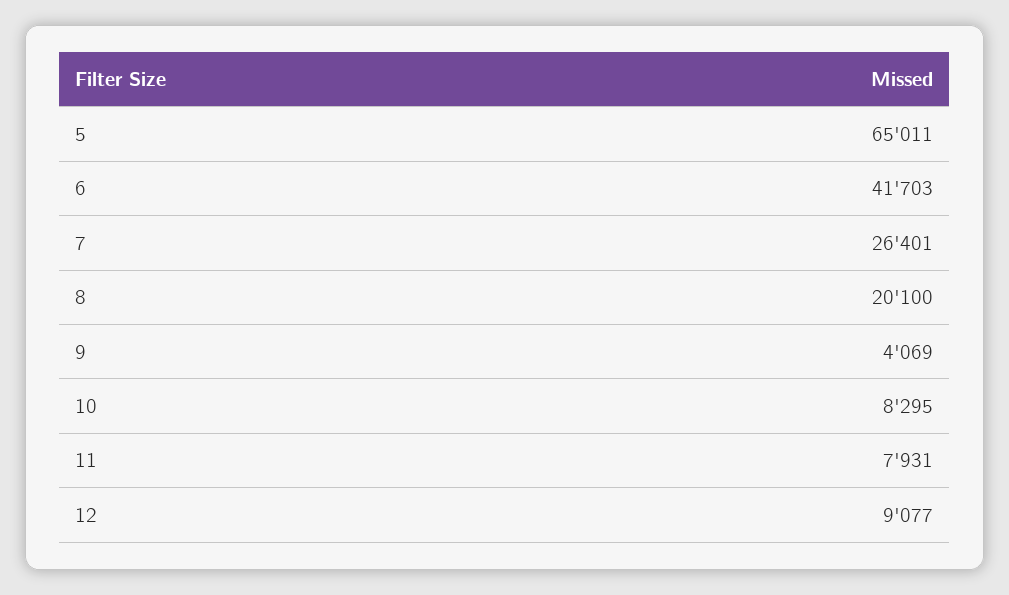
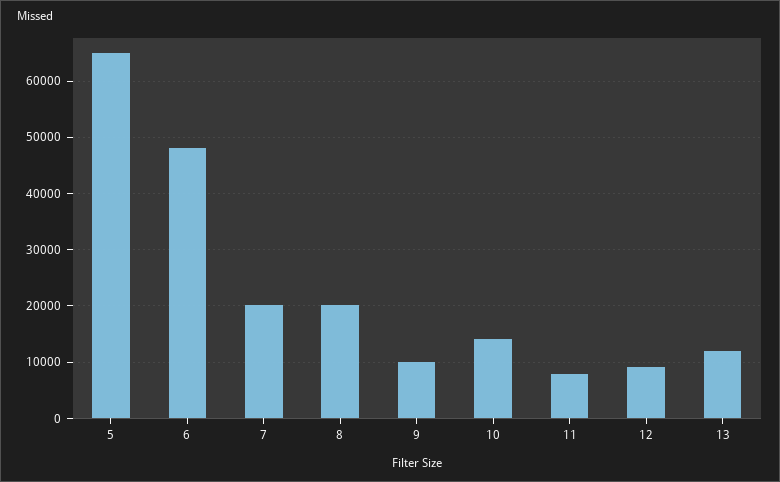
6: 41703 -> 48000
7: 26401 -> 20000
9: 4069 -> 10000
10: 8295 -> 14000
13: none -> 12000

